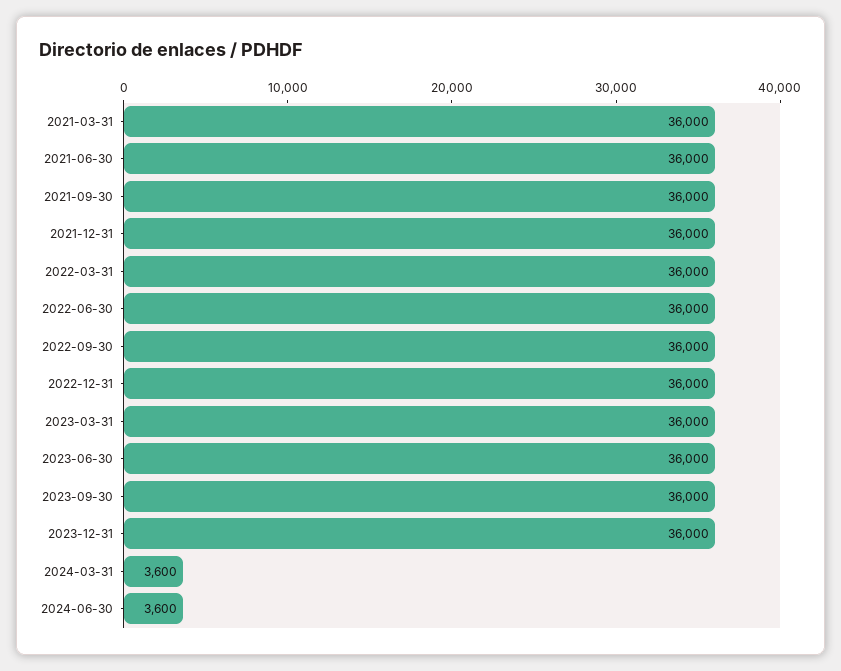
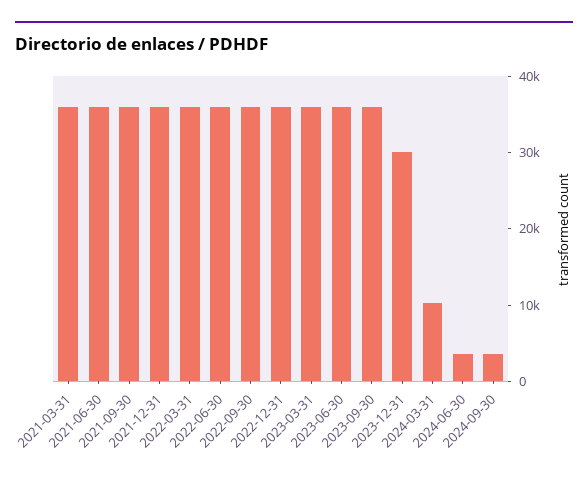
2023-12-31: 36000 -> 30000
2024-03-31: 3600 -> 10000
2024-09-30: none -> 4000

